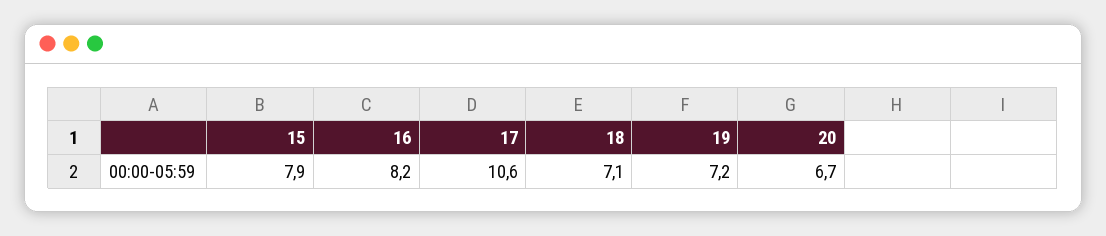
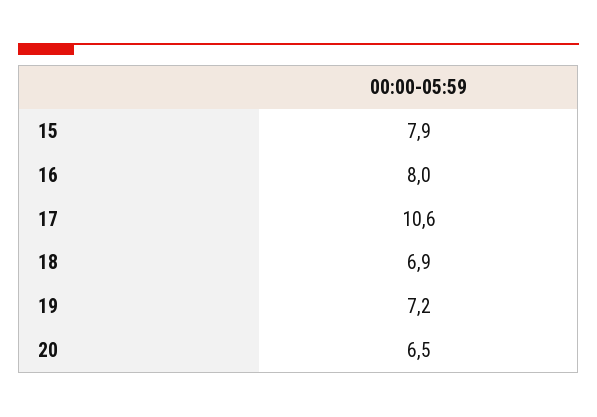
16: 8.2 -> 8
18: 7.1 -> 6.9
20: 6.7 -> 6.5

